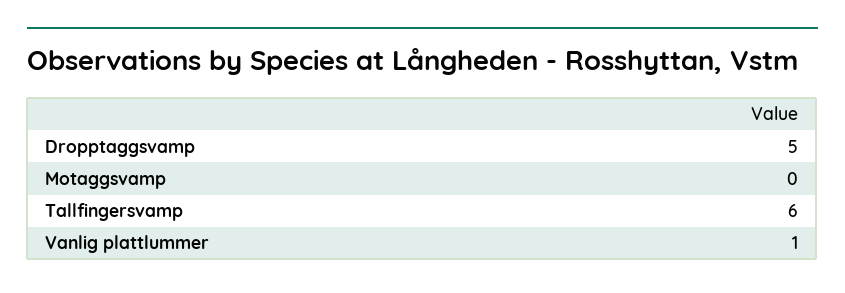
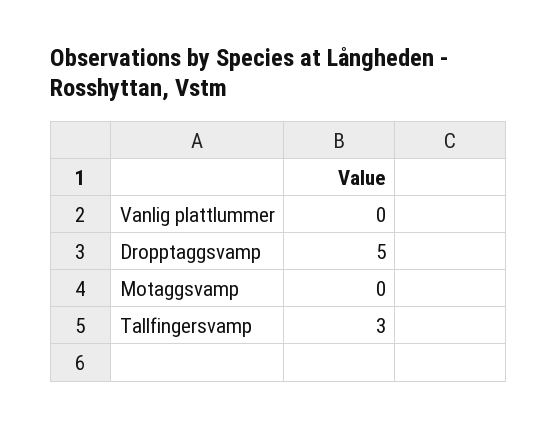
Tallfingersvamp: 6 -> 3
Vanlig plattlummer: 1 -> 0

